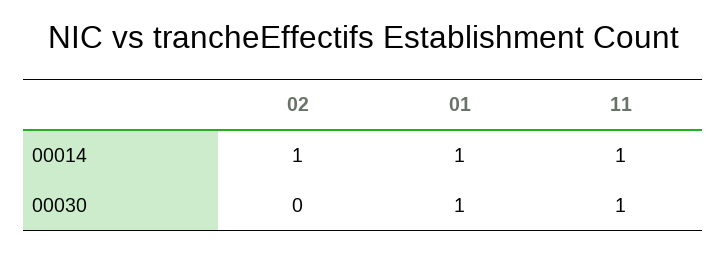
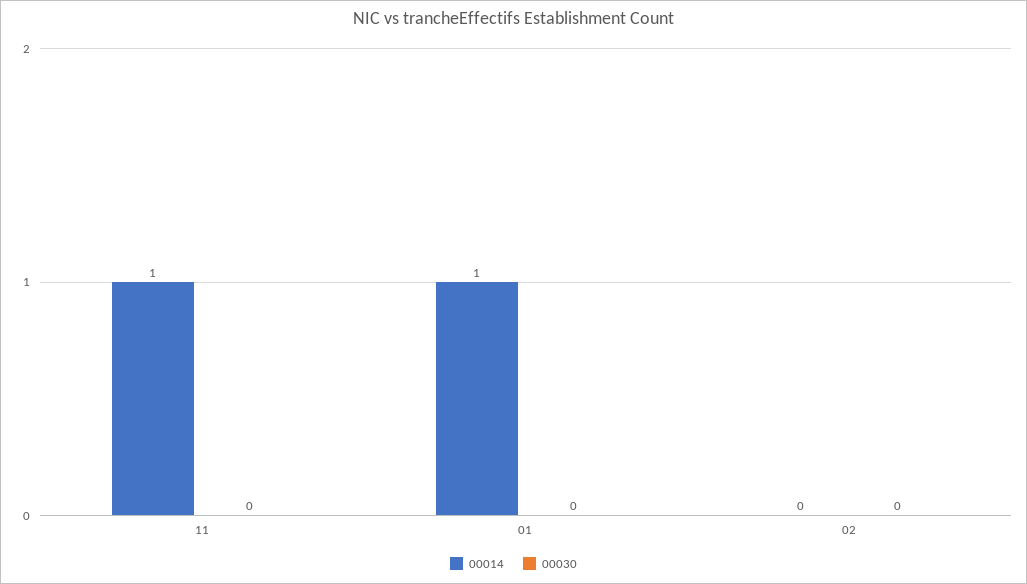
00014, 02: 1 -> 0
00030, 01: 1 -> 0
00030, 11: 1 -> 0

